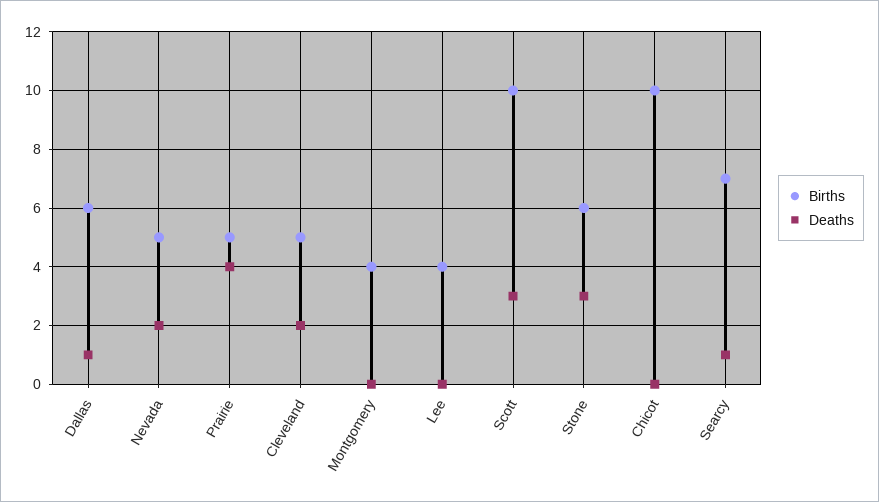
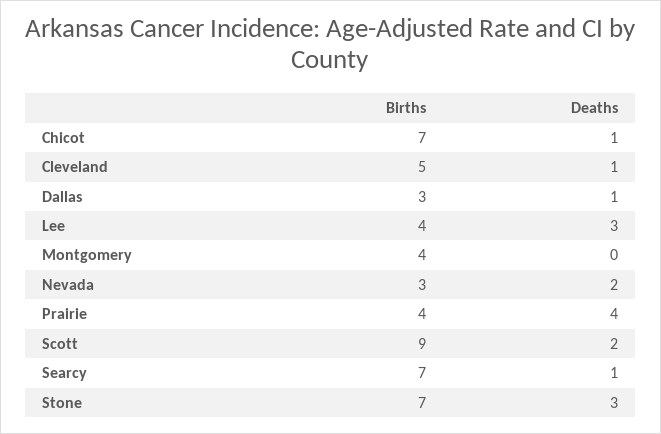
Births, Dallas: 6 -> 3
Births, Nevada: 5 -> 3
Births, Prairie: 5 -> 4
Deaths, Cleveland: 2 -> 1
Deaths, Lee: 0 -> 3
Births, Scott: 10 -> 9
Deaths, Scott: 3 -> 2
Births, Stone: 6 -> 7
Births, Chicot: 10 -> 7
Deaths, Chicot: 0 -> 1

